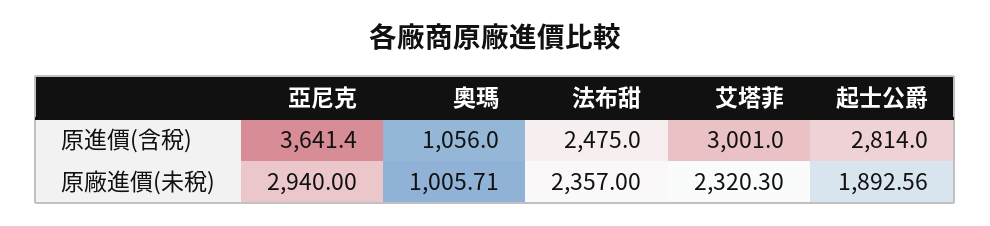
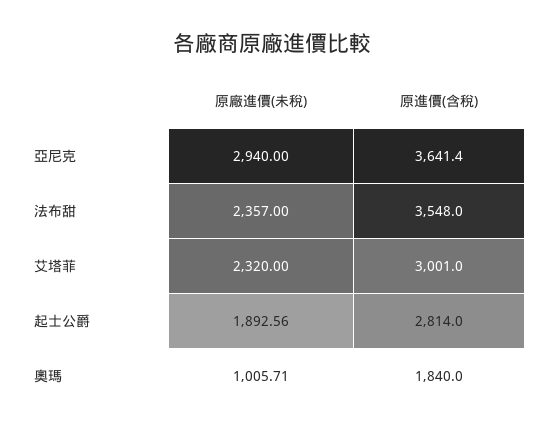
奧瑪, 原進價(含稅): 1056 -> 1840
法布甜, 原進價(含稅): 2475 -> 3548
艾塔菲, 原廠進價(未稅): 2320.3 -> 2320

